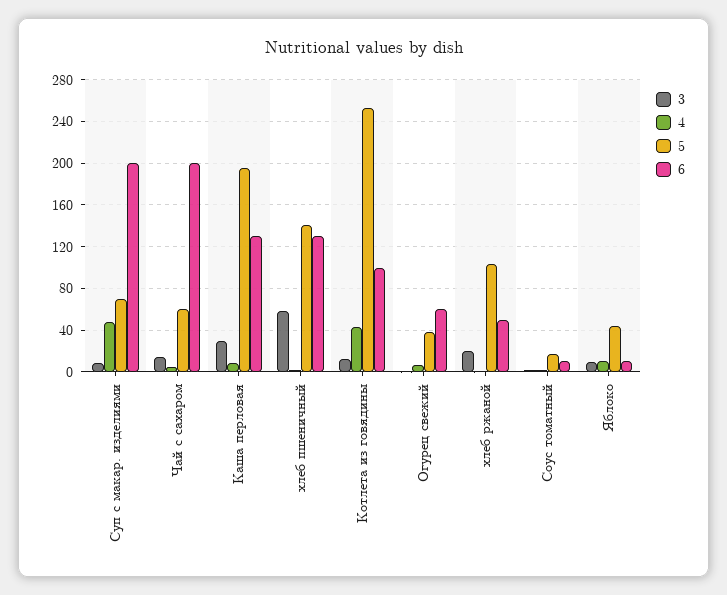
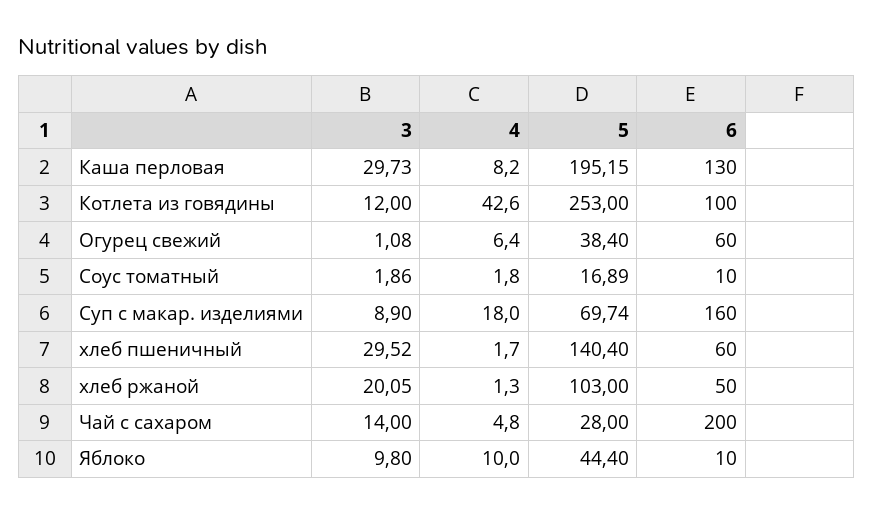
4, Суп с макар. изделиями: 50 -> 18
6, Суп с макар. изделиями: 200 -> 160
5, Чай с сахаром: 60 -> 28
3, хлеб пшеничный: 60 -> 29.52
6, хлеб пшеничный: 130 -> 60

